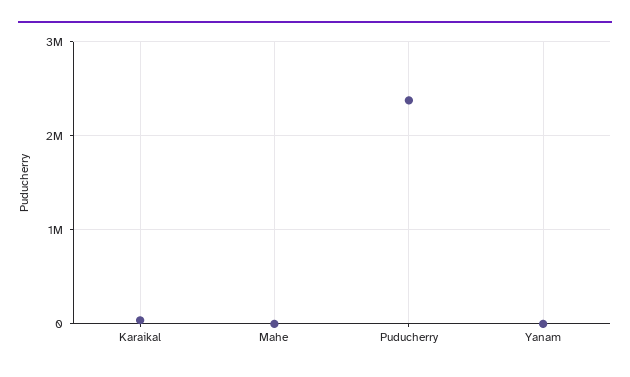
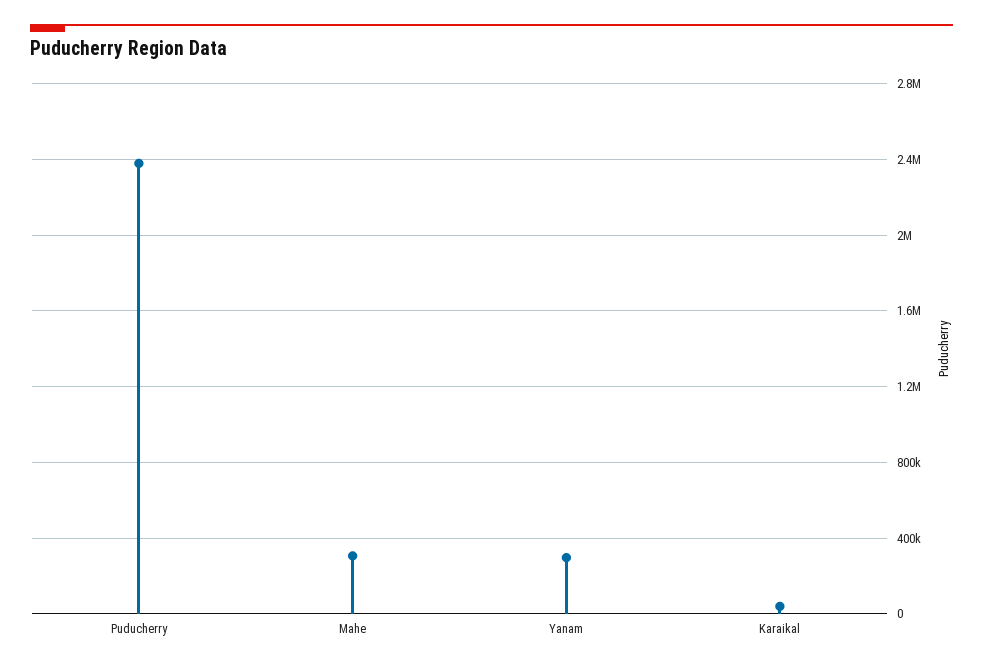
Mahe: 0 -> 300000
Yanam: 0 -> 300000

